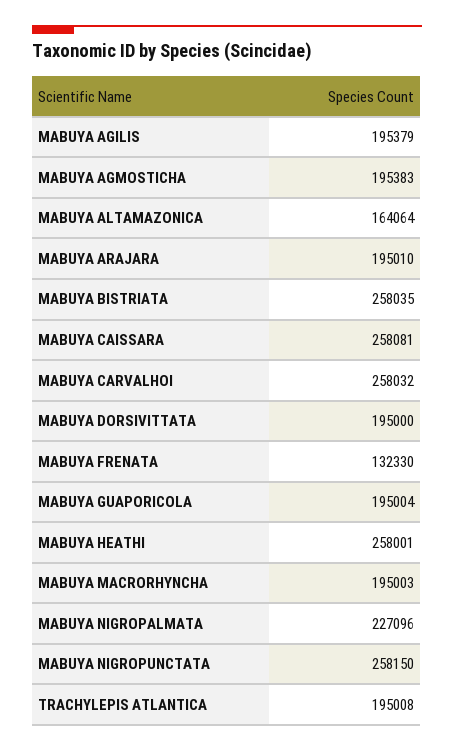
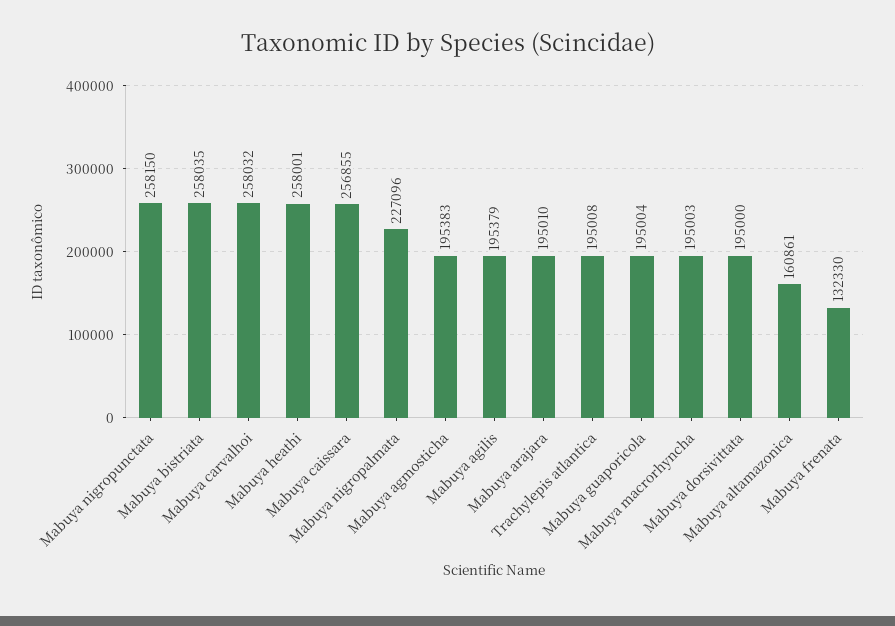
MABUYA ALTAMAZONICA: 164064 -> 160861
MABUYA CAISSARA: 258081 -> 256855

